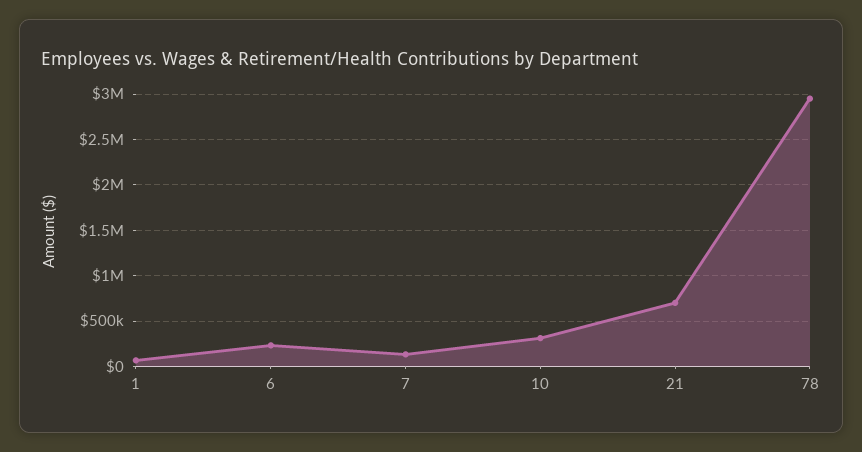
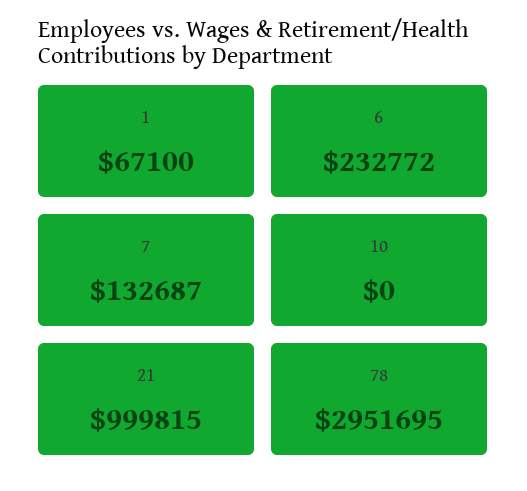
10: 300000 -> 0
21: 700000 -> 999815

